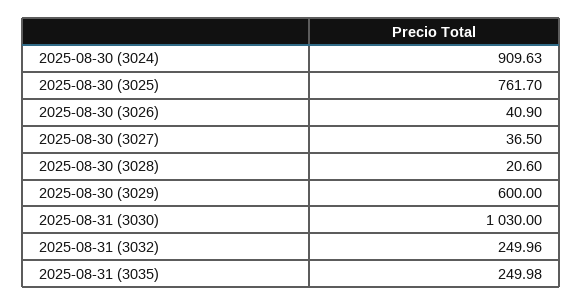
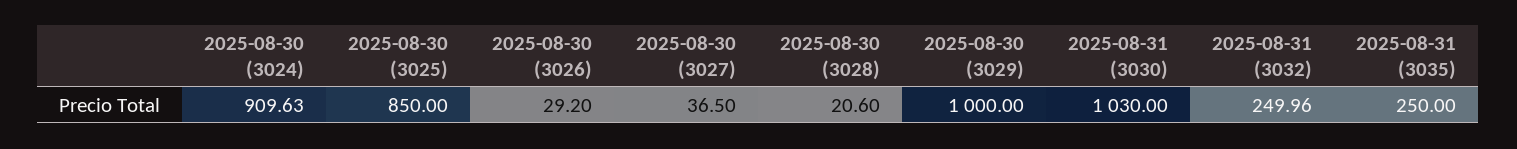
2025-08-30 (3025): 761.7 -> 850
2025-08-30 (3026): 40.9 -> 29.2
2025-08-30 (3029): 600 -> 1000
2025-08-31 (3035): 249.98 -> 250

